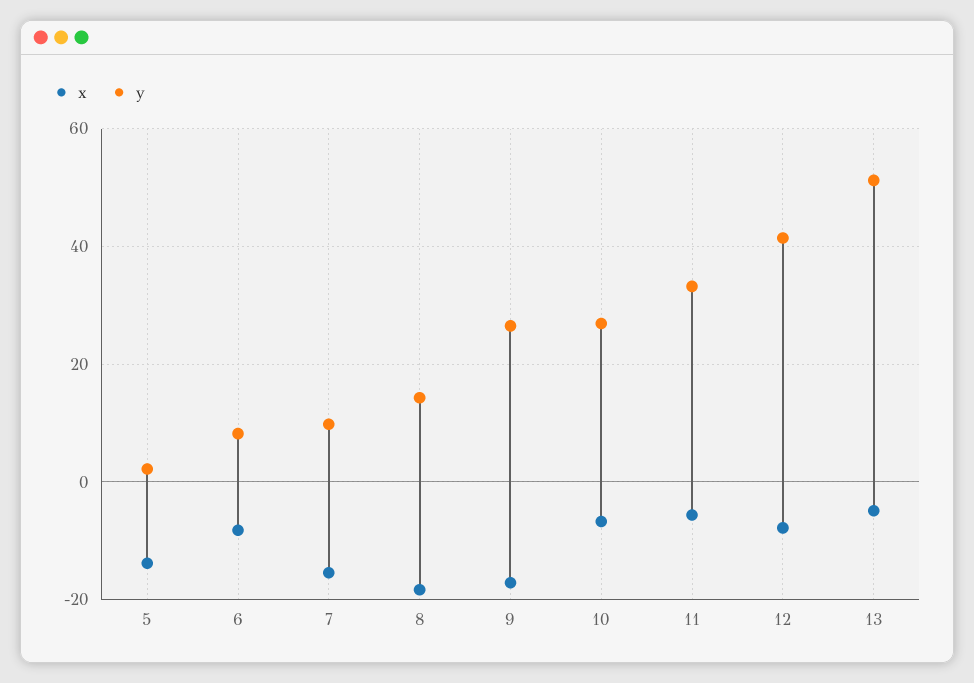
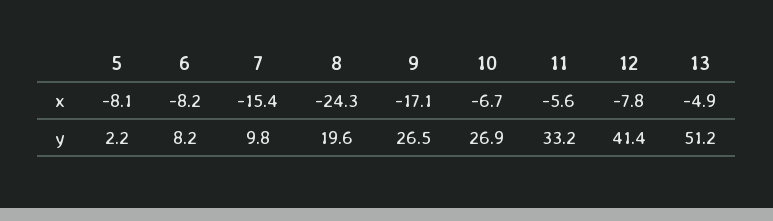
x, 5: -14 -> -8.1
x, 8: -18 -> -24.3
y, 8: 14 -> 19.6

